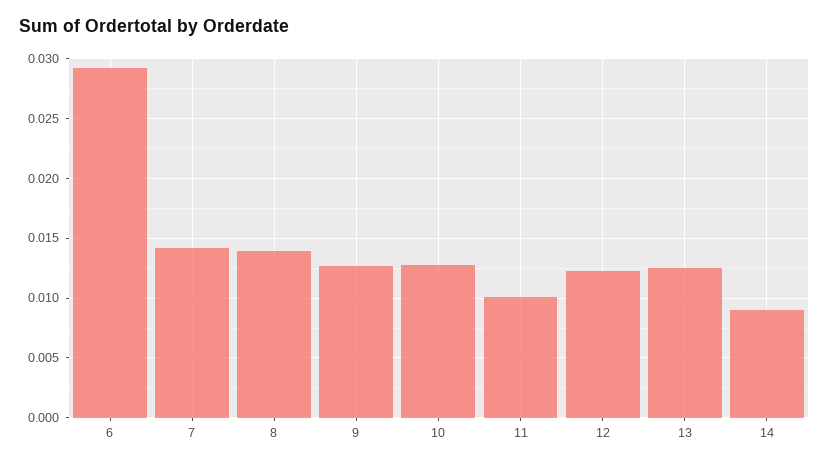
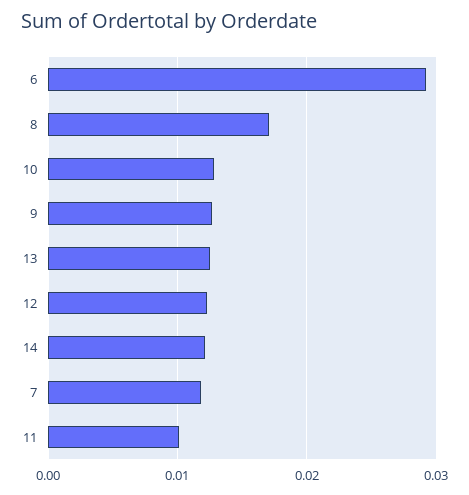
7: 0.014 -> 0.012
8: 0.014 -> 0.017
14: 0.009 -> 0.012

